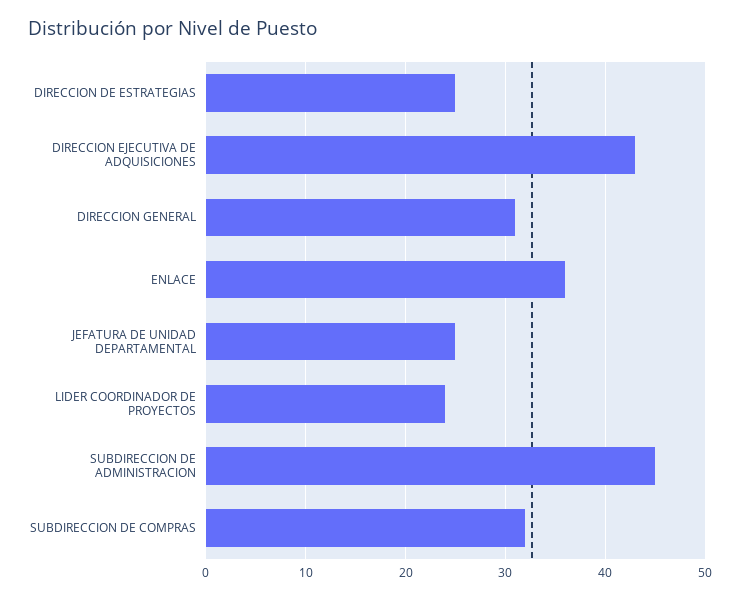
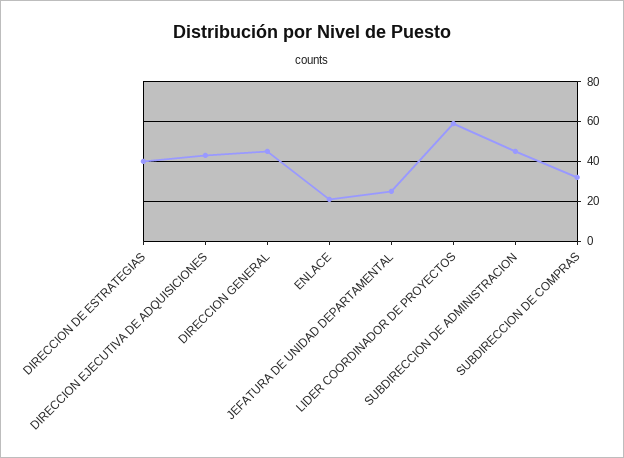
DIRECCION DE ESTRATEGIAS: 25 -> 40
DIRECCION GENERAL: 31 -> 45
ENLACE: 36 -> 20
LIDER COORDINADOR DE PROYECTOS: 24 -> 60

